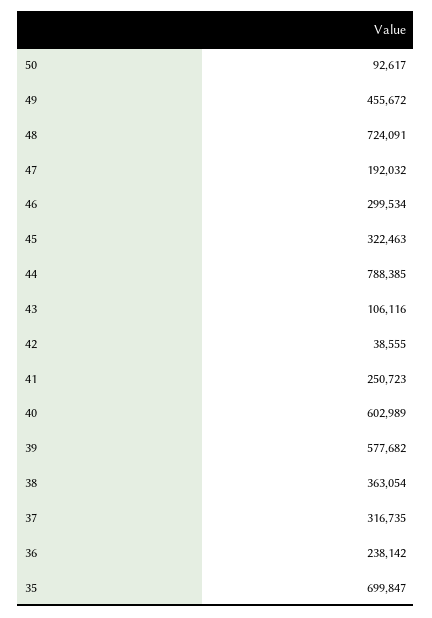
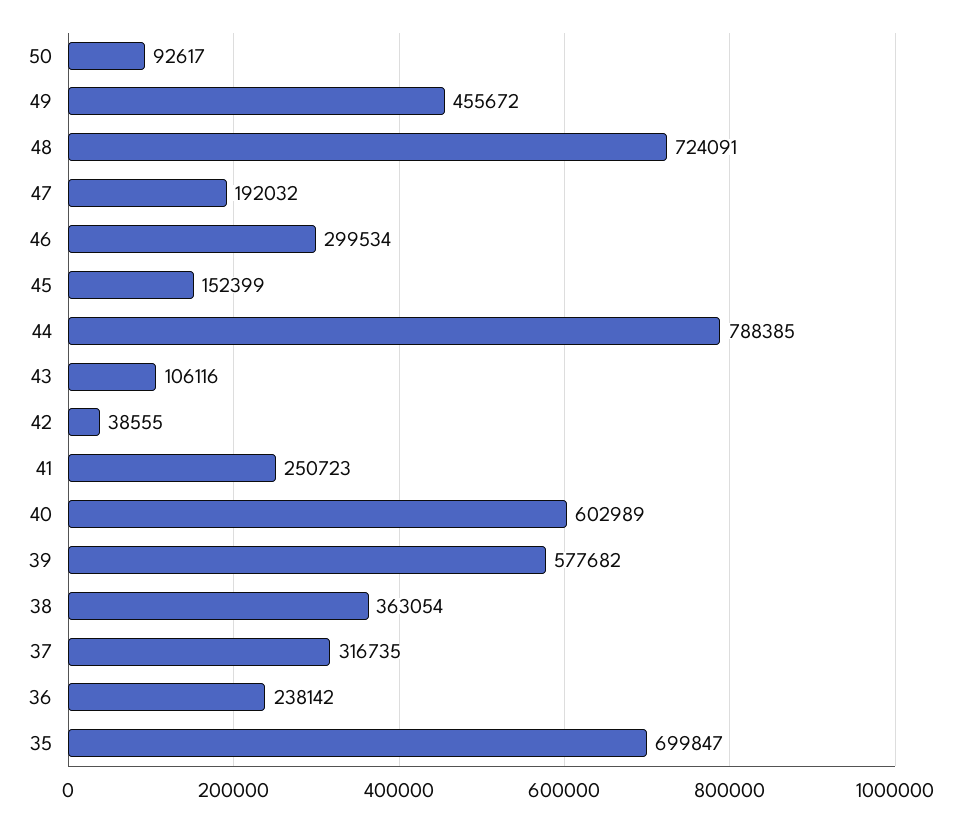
45: 322463 -> 152399

